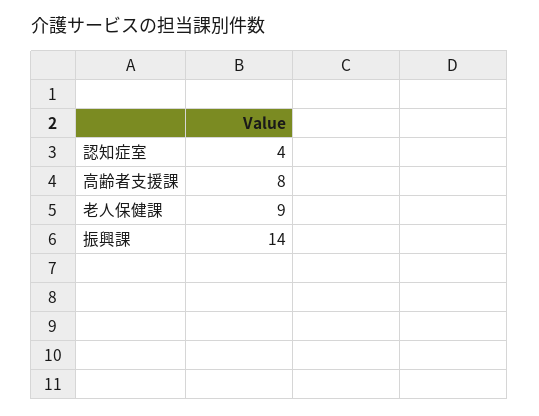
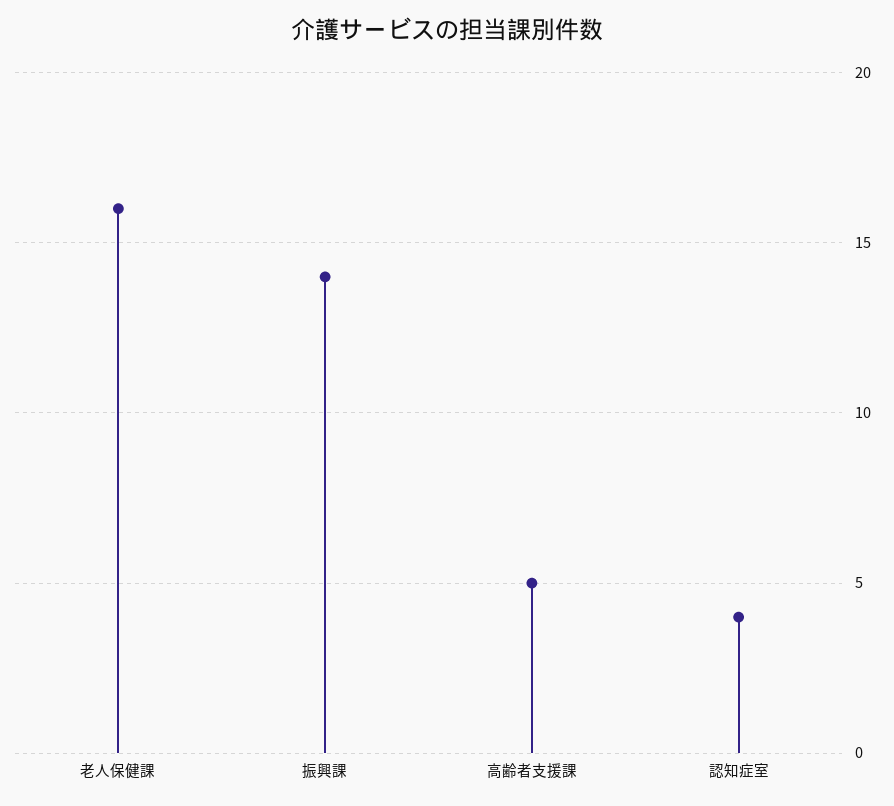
高齢者支援課: 8 -> 5
老人保健課: 9 -> 16

